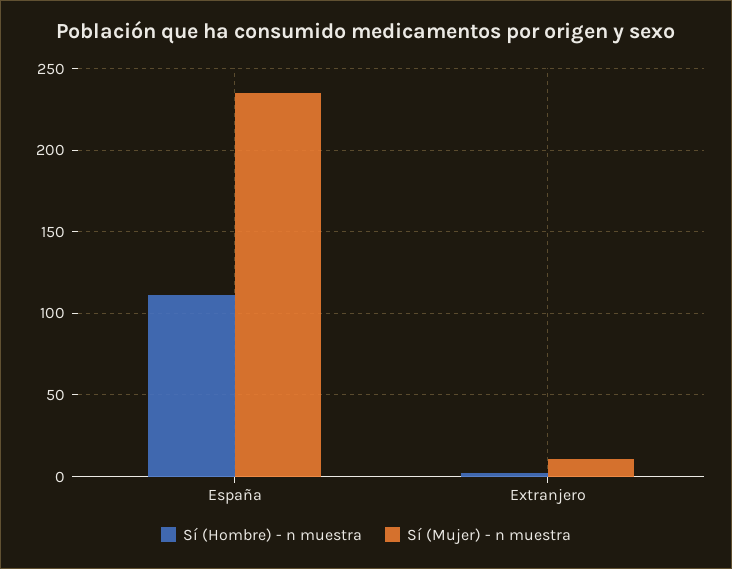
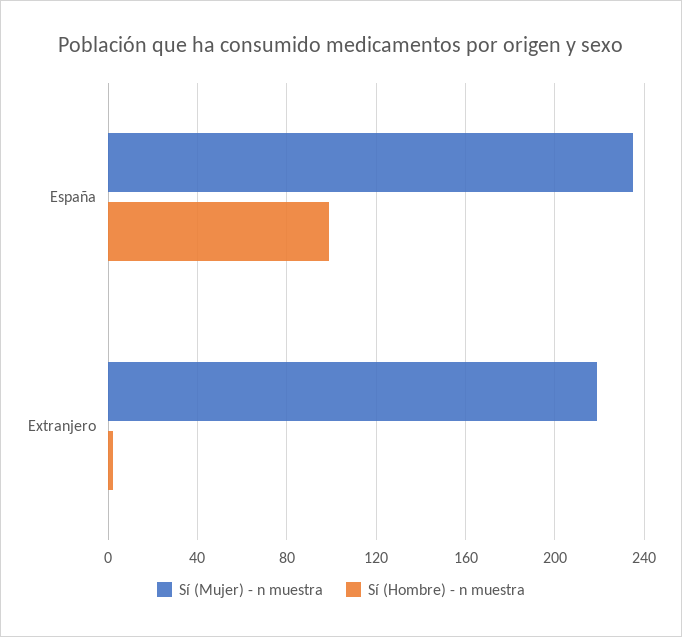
Sí (Hombre) - n muestra, España: 110 -> 100
Sí (Mujer) - n muestra, Extranjero: 10 -> 220

